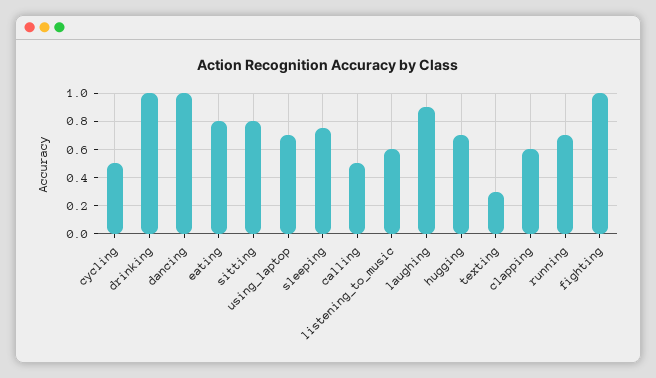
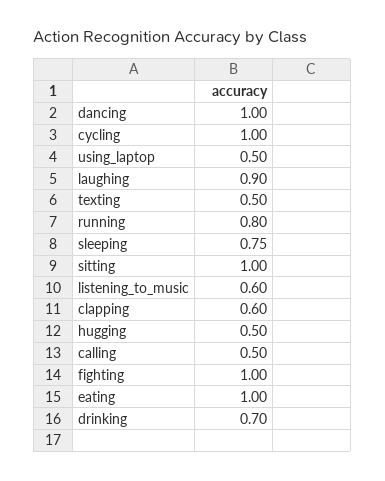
cycling: 0.5 -> 1
drinking: 1 -> 0.7
eating: 0.8 -> 1
sitting: 0.8 -> 1
using_laptop: 0.7 -> 0.5
hugging: 0.7 -> 0.5
texting: 0.3 -> 0.5
running: 0.7 -> 0.8

